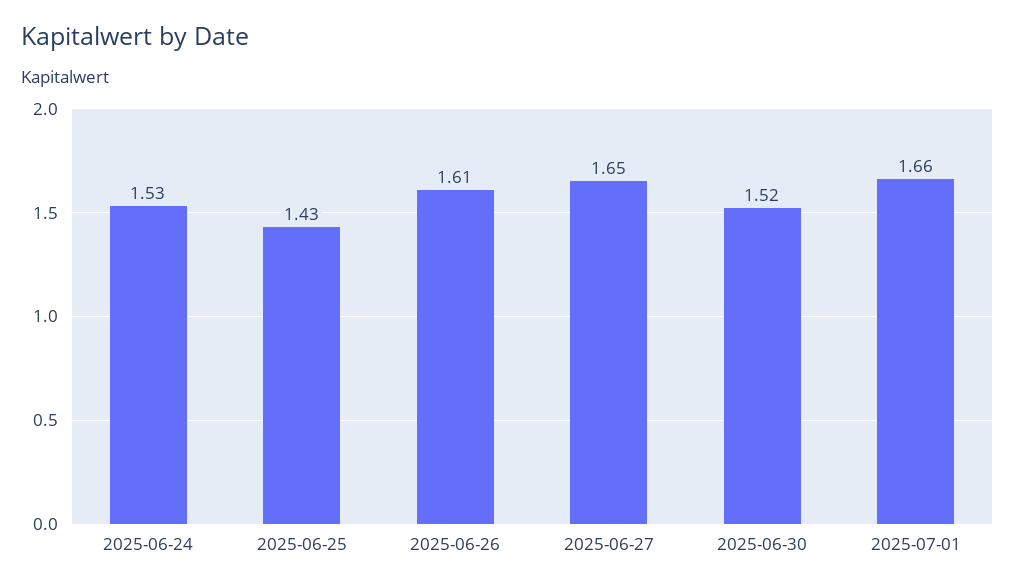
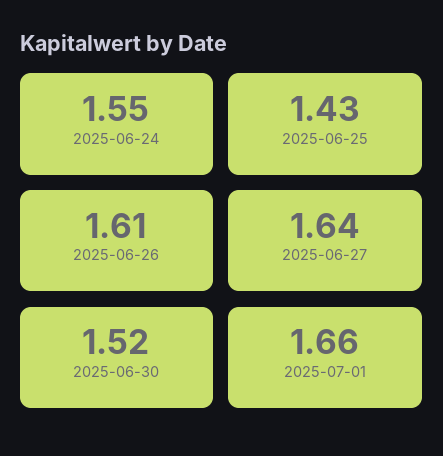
2025-06-24: 1.53 -> 1.55
2025-06-27: 1.65 -> 1.64

